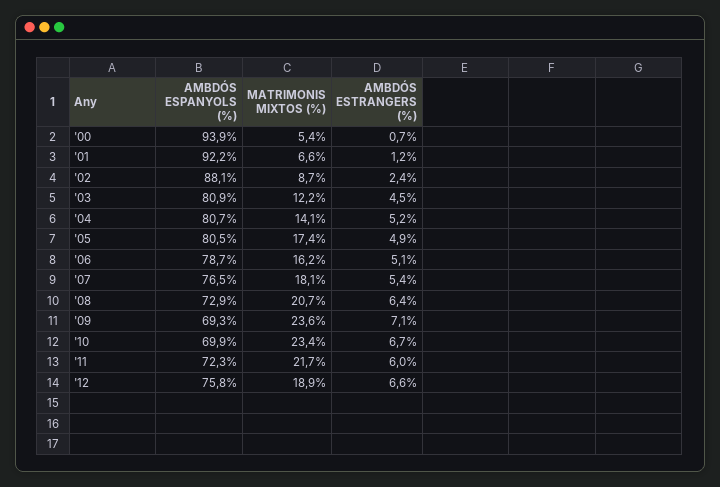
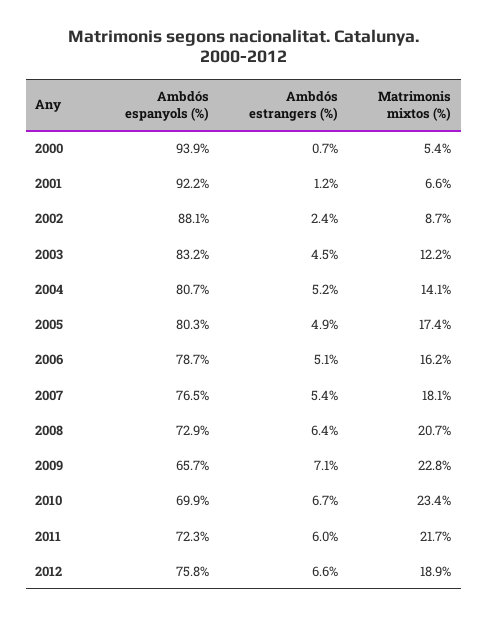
AMBDÓS ESPANYOLS (%), '03: 80.9 -> 83.2
AMBDÓS ESPANYOLS (%), '05: 80.5 -> 80.3
AMBDÓS ESPANYOLS (%), '09: 69.3 -> 65.7
MATRIMONIS MIXTOS (%), '09: 23.6 -> 22.8

